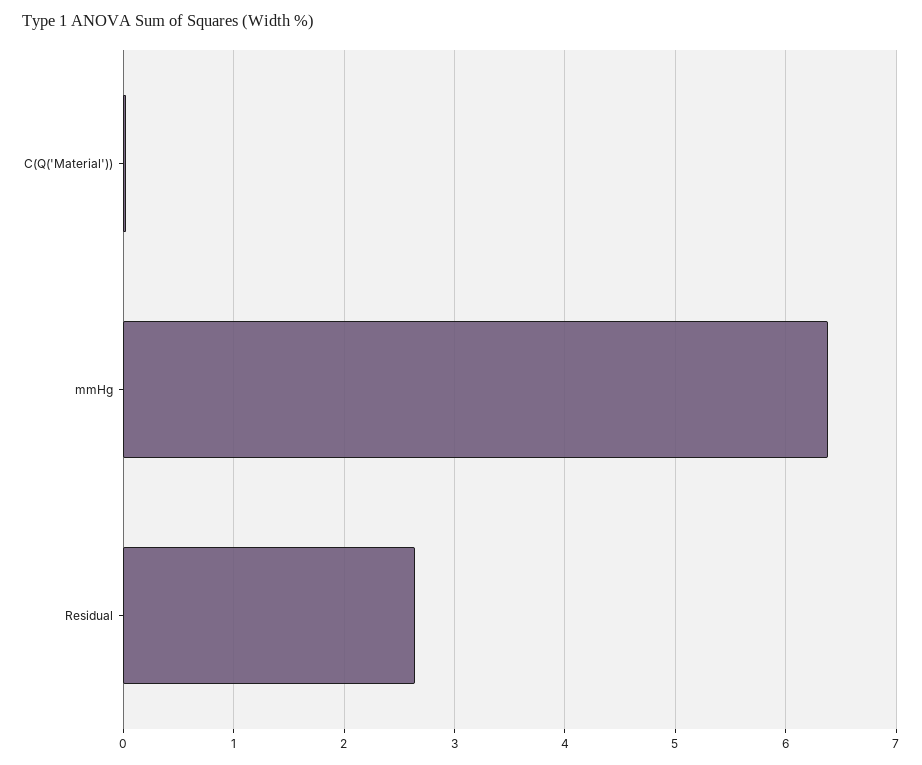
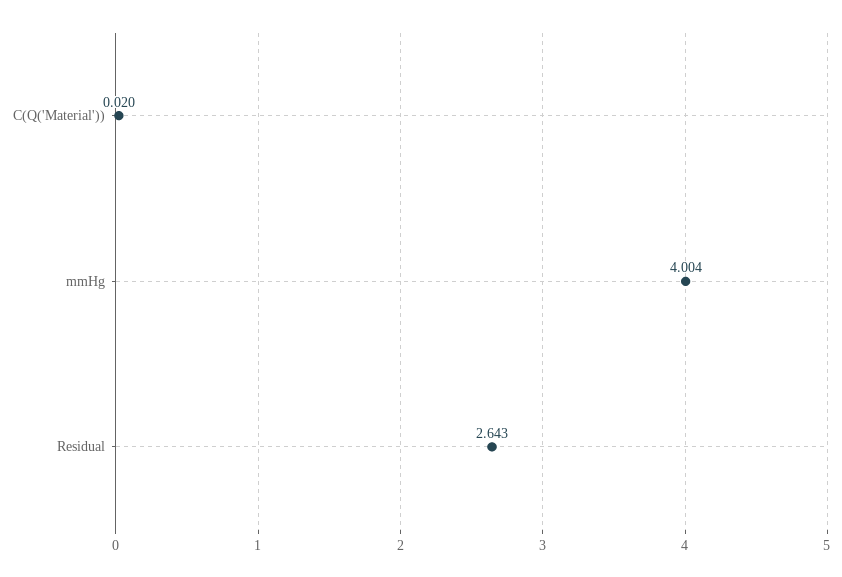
mmHg: 6.4 -> 4.004

